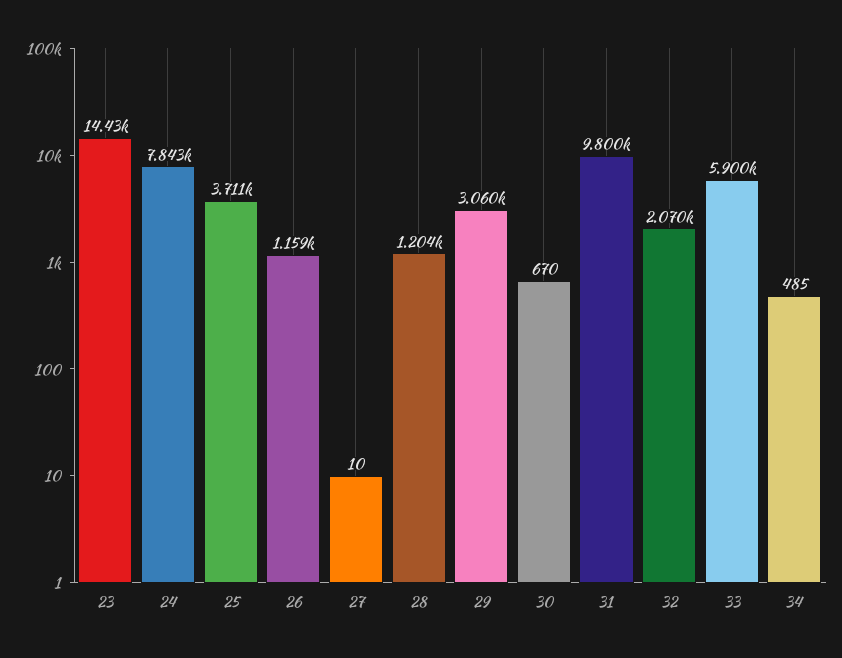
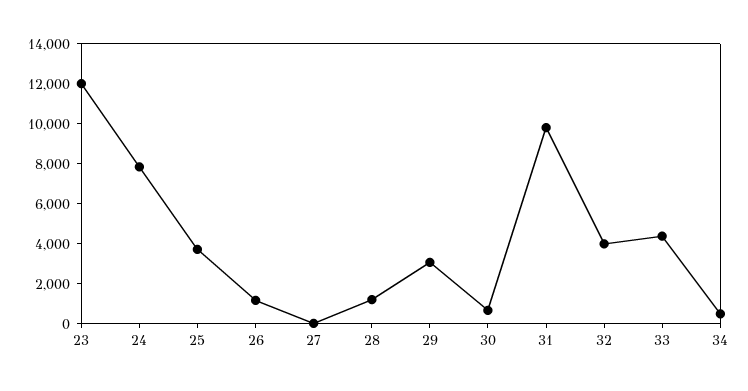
23: 14430 -> 12000
32: 2070 -> 4000
33: 5900 -> 4500

